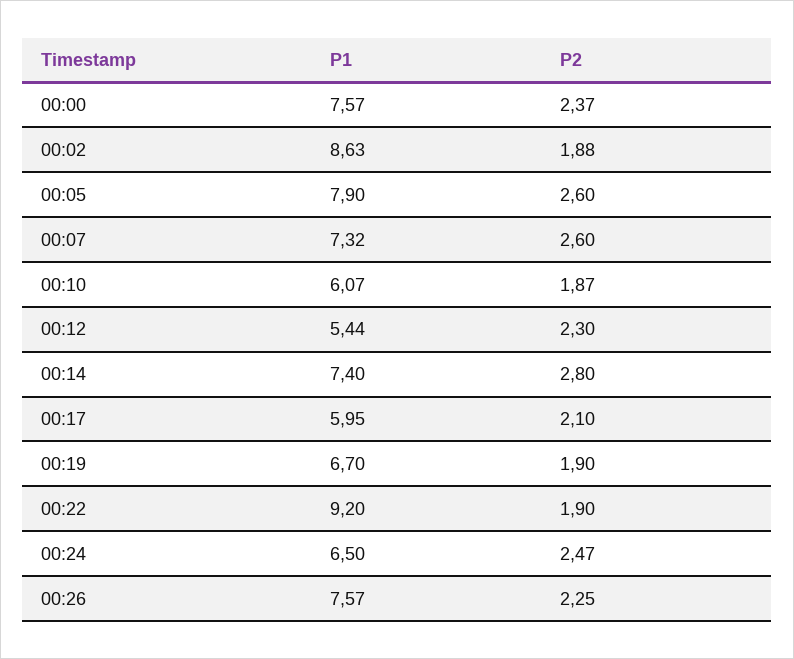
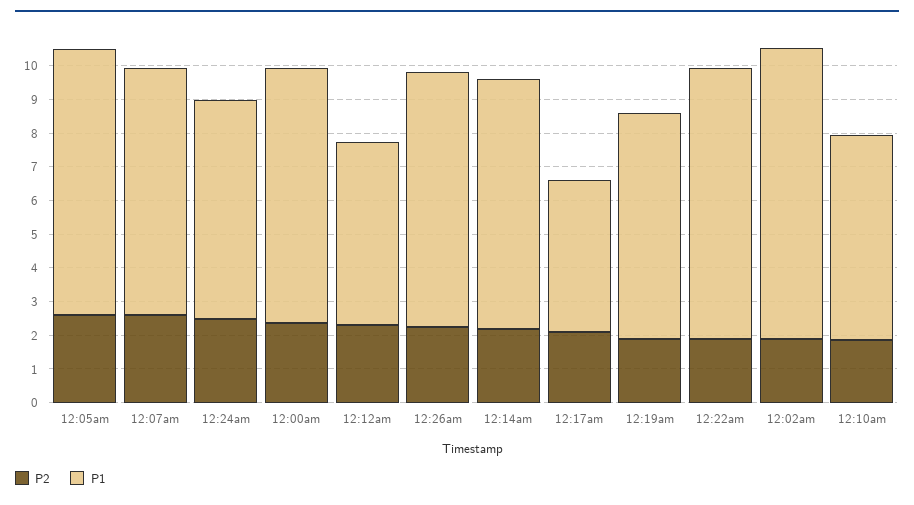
P2, 00:14: 2.8 -> 2.25
P1, 00:17: 5.95 -> 4.5
P1, 00:22: 9.2 -> 8

